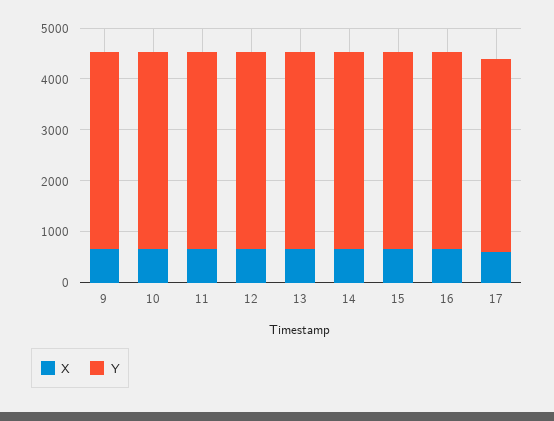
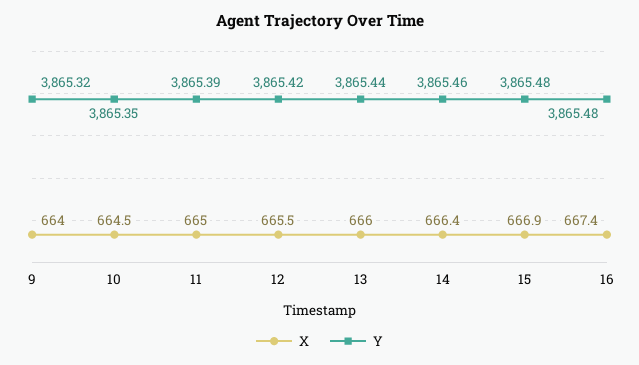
X, 17: 600 -> none
Y, 17: 3800 -> none

